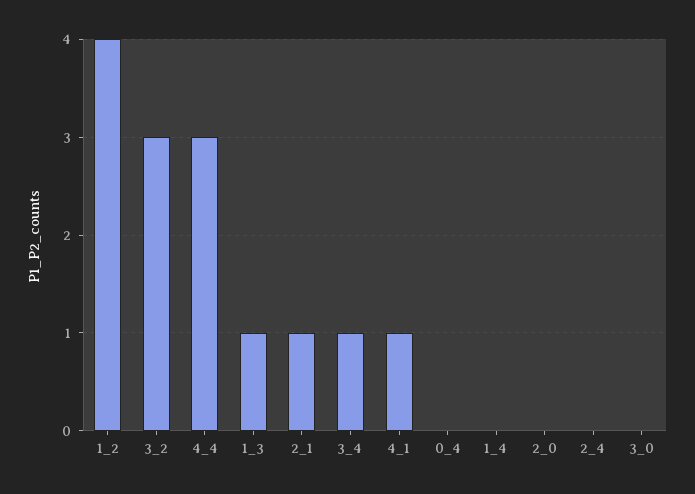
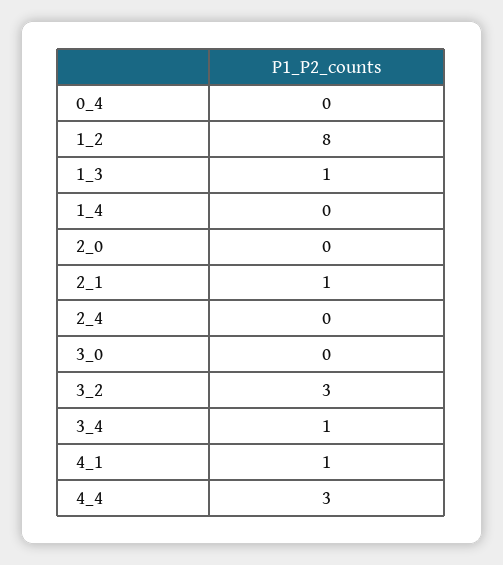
1_2: 4 -> 8

